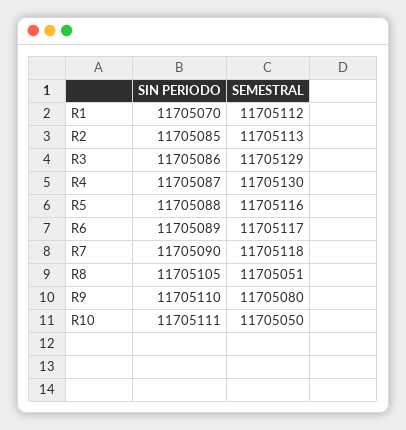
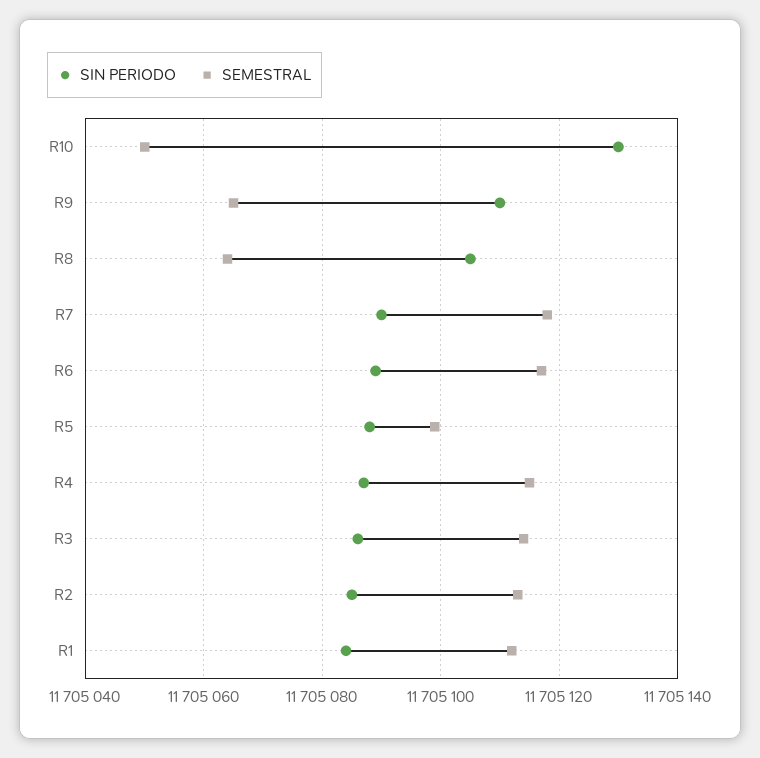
SIN PERIODO, R1: 11705070 -> 11705085
SEMESTRAL, R3: 11705129 -> 11705115
SEMESTRAL, R4: 11705130 -> 11705115
SEMESTRAL, R5: 11705116 -> 11705100
SEMESTRAL, R8: 11705051 -> 11705065
SEMESTRAL, R9: 11705080 -> 11705065
SIN PERIODO, R10: 11705111 -> 11705130

